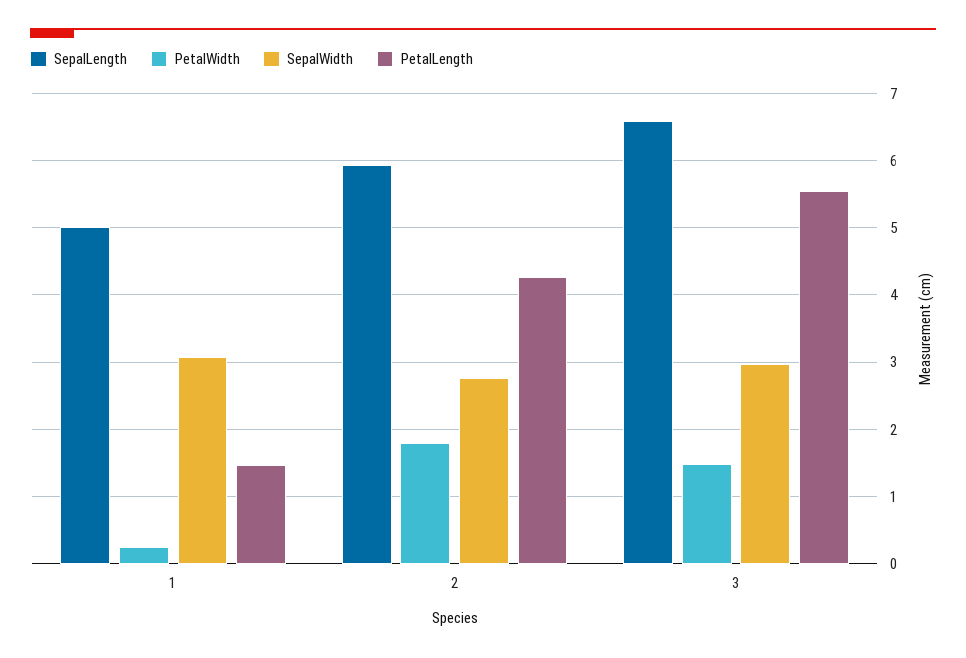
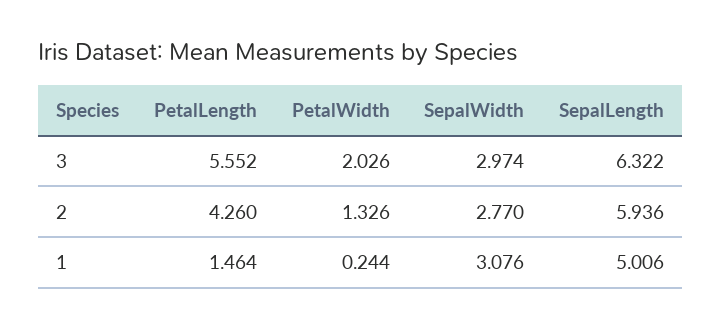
PetalWidth, 2: 1.8 -> 1.326
SepalLength, 3: 6.6 -> 6.322
PetalWidth, 3: 1.5 -> 2.026

